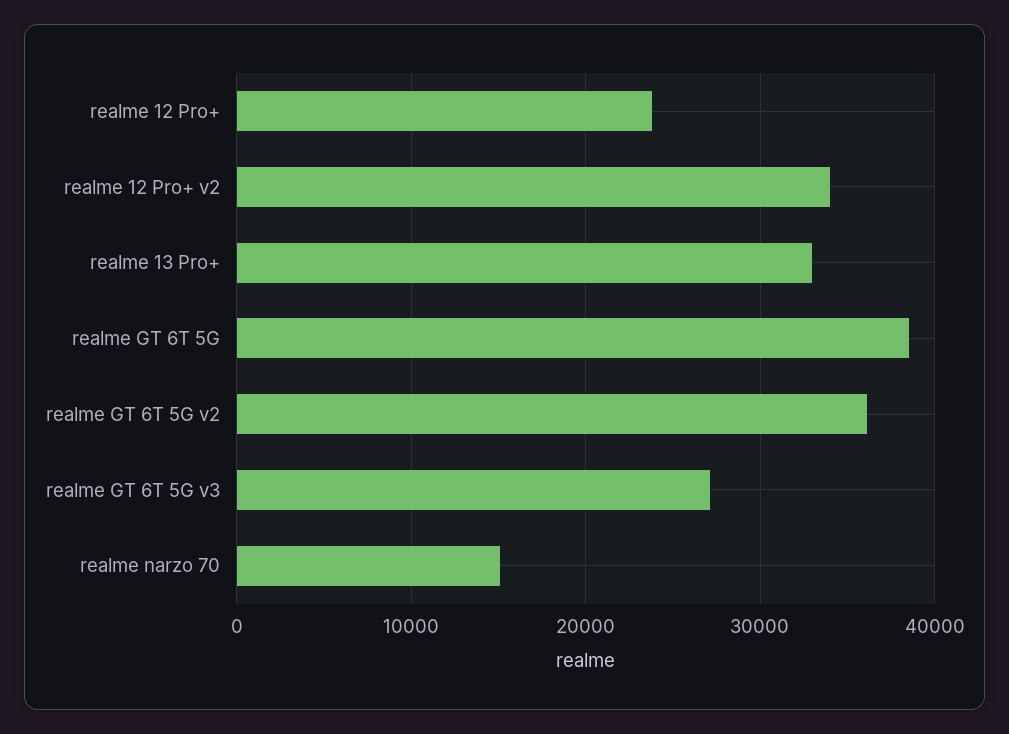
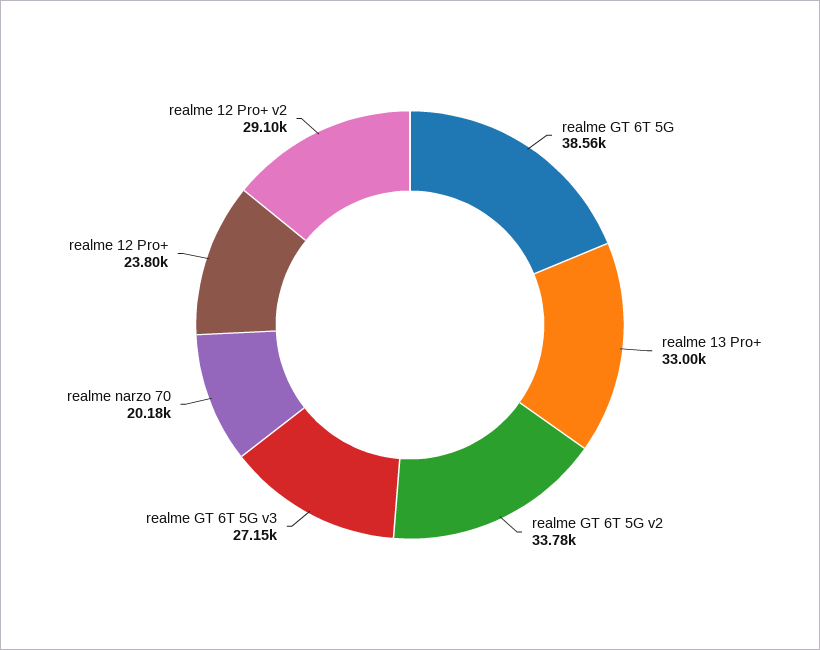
realme 12 Pro+ v2: 34000 -> 29100
realme GT 6T 5G v2: 36000 -> 33780
realme narzo 70: 15000 -> 20180

